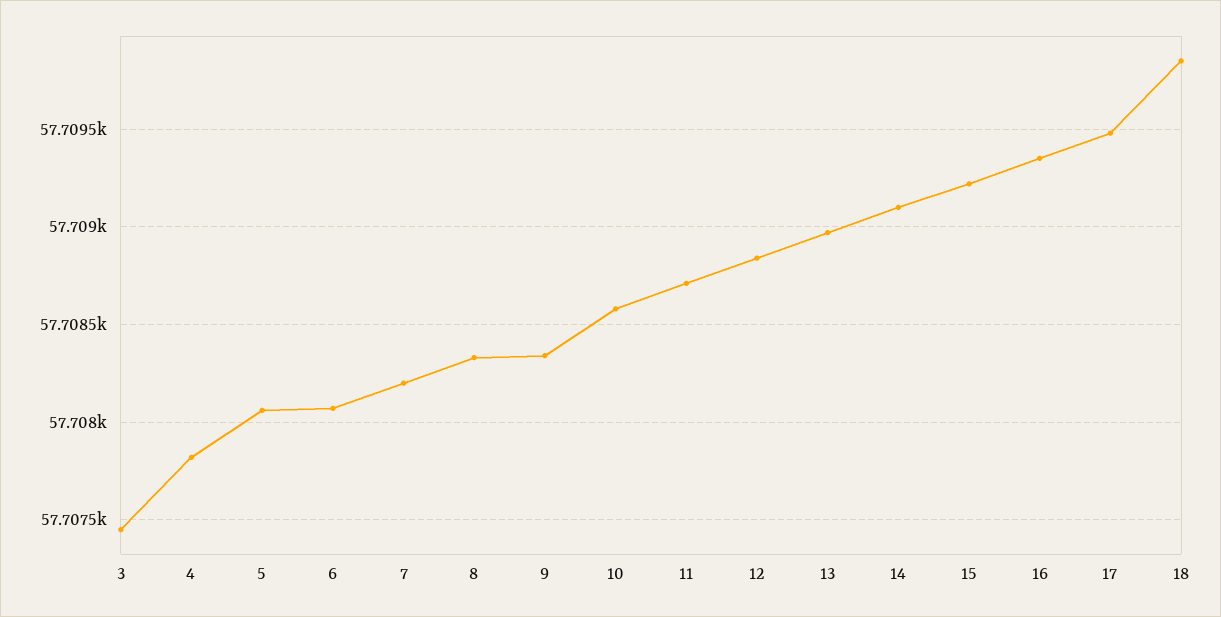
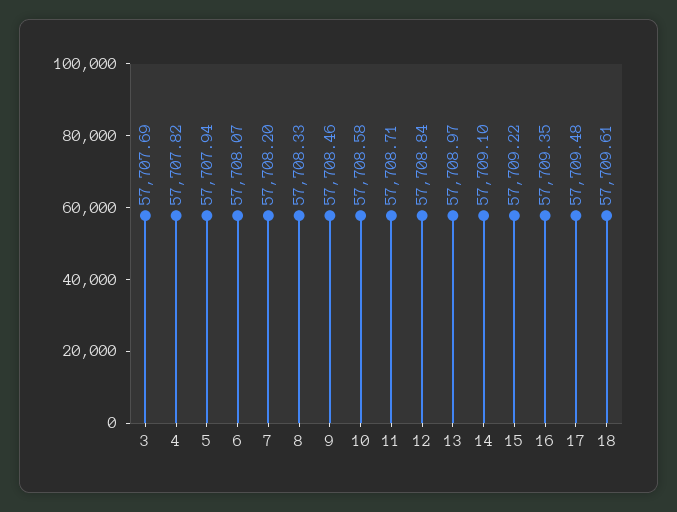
3: 57707.45 -> 57707.69
5: 57708.05 -> 57707.94
9: 57708.35 -> 57708.46
18: 57709.85 -> 57709.61

